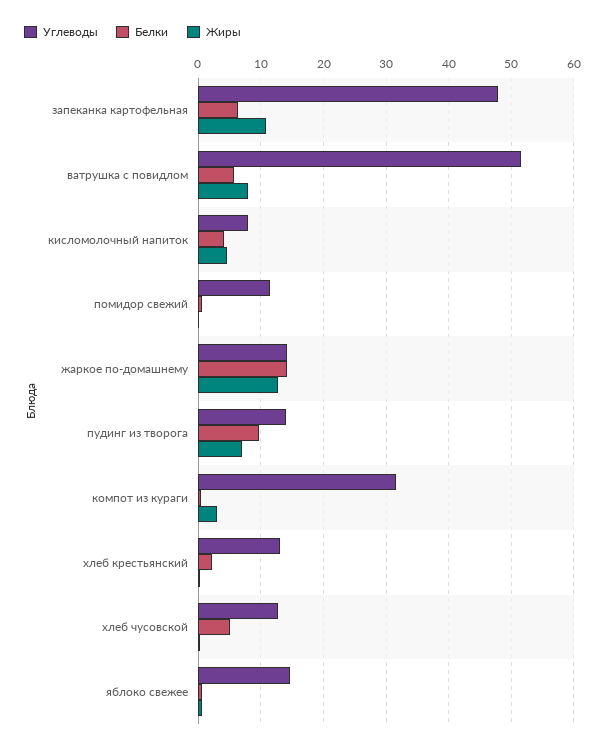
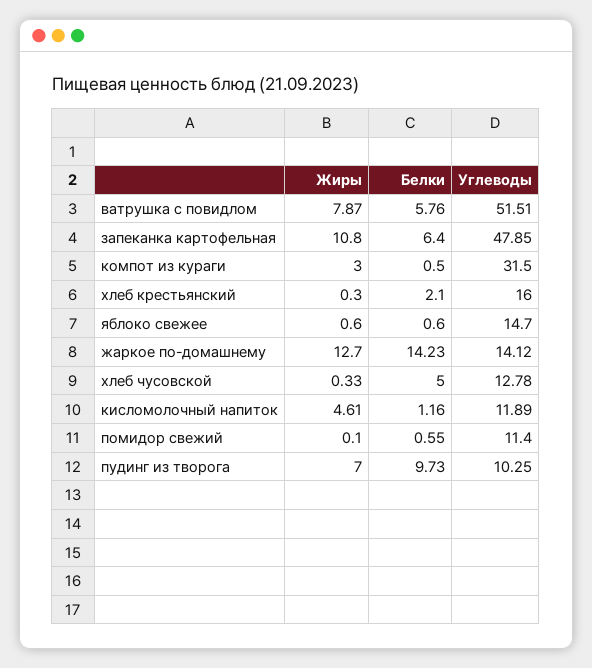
Углеводы, кисломолочный напиток: 8 -> 11.89
Белки, кисломолочный напиток: 4 -> 1.16
Углеводы, пудинг из творога: 14 -> 10.25
Углеводы, хлеб крестьянский: 13 -> 16

